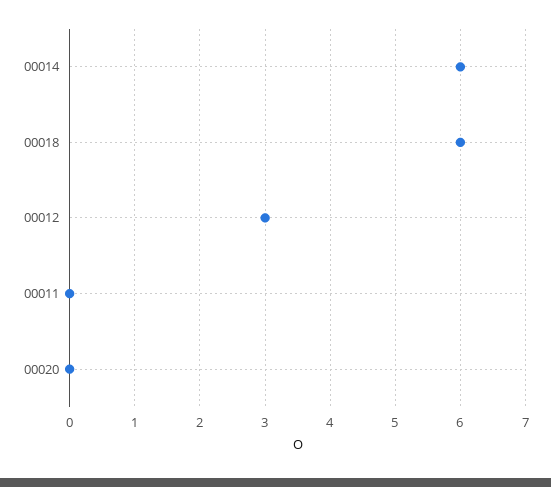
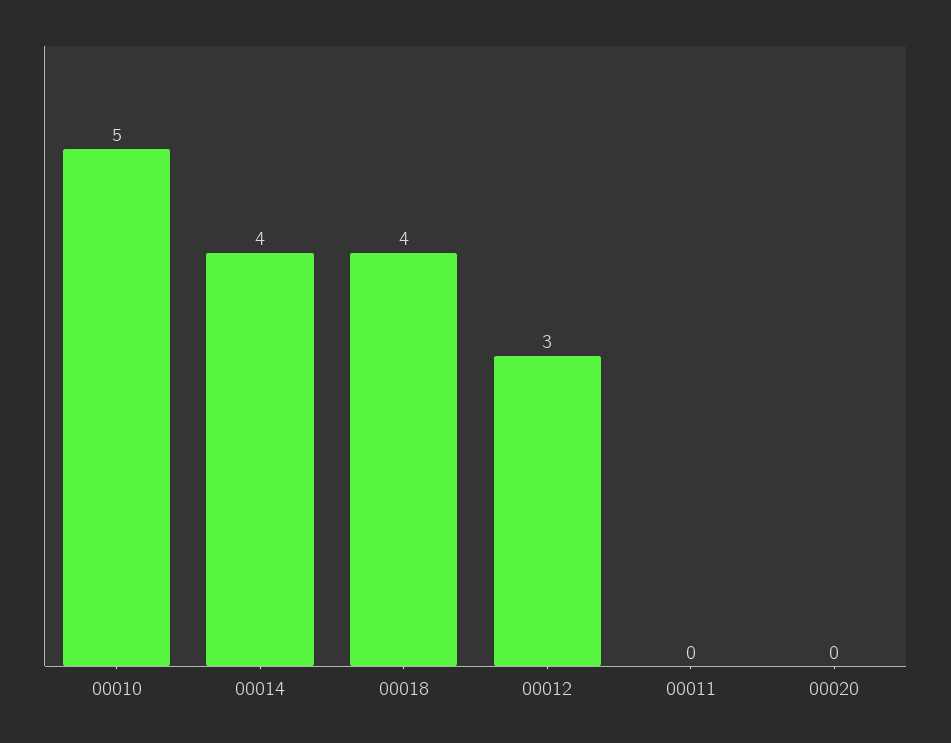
00014: 6 -> 4
00018: 6 -> 4
00010: none -> 5

